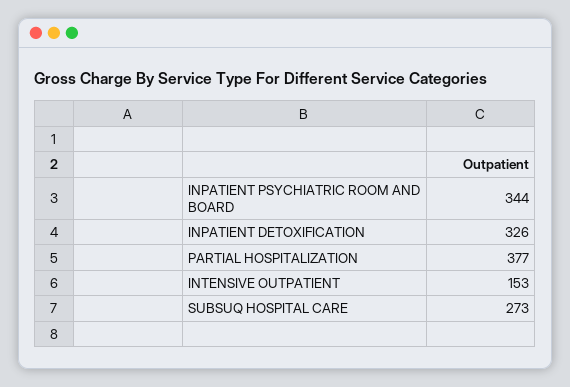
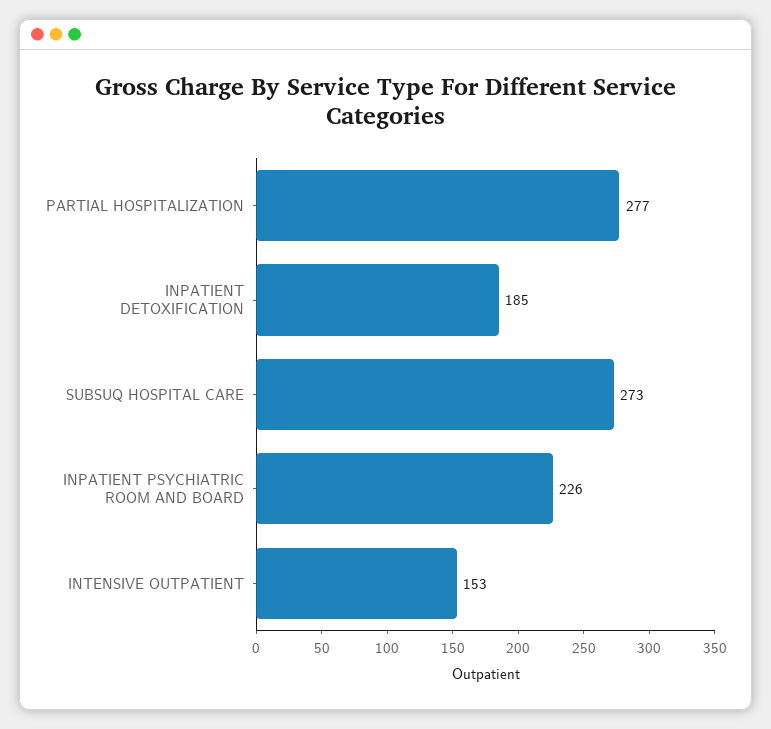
INPATIENT PSYCHIATRIC ROOM AND BOARD: 344 -> 226
INPATIENT DETOXIFICATION: 326 -> 185
PARTIAL HOSPITALIZATION: 377 -> 277

